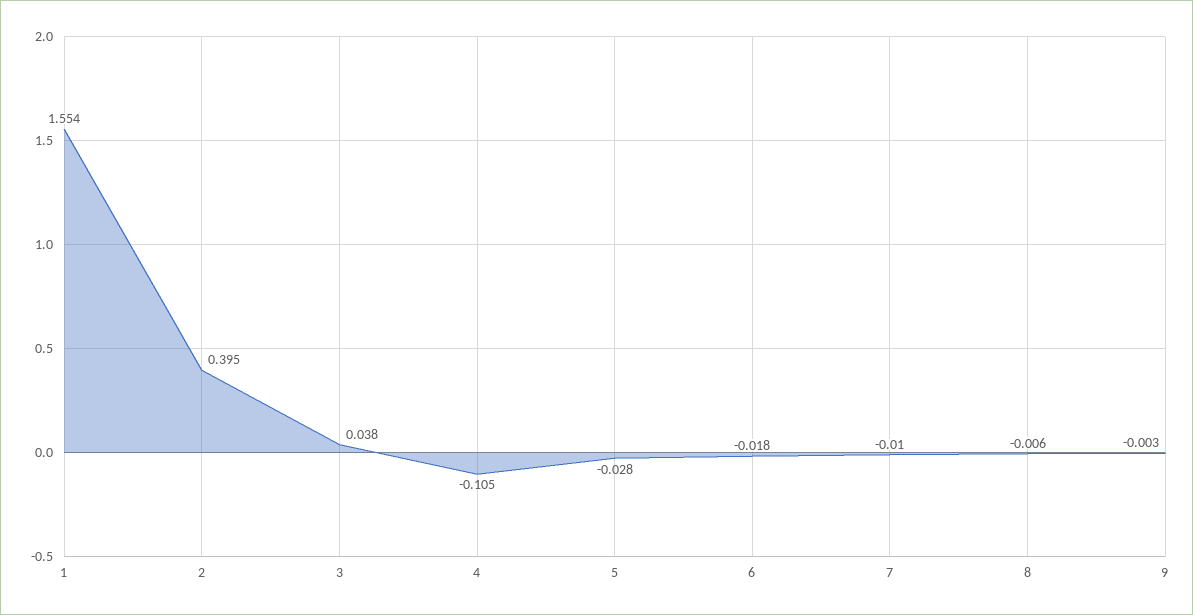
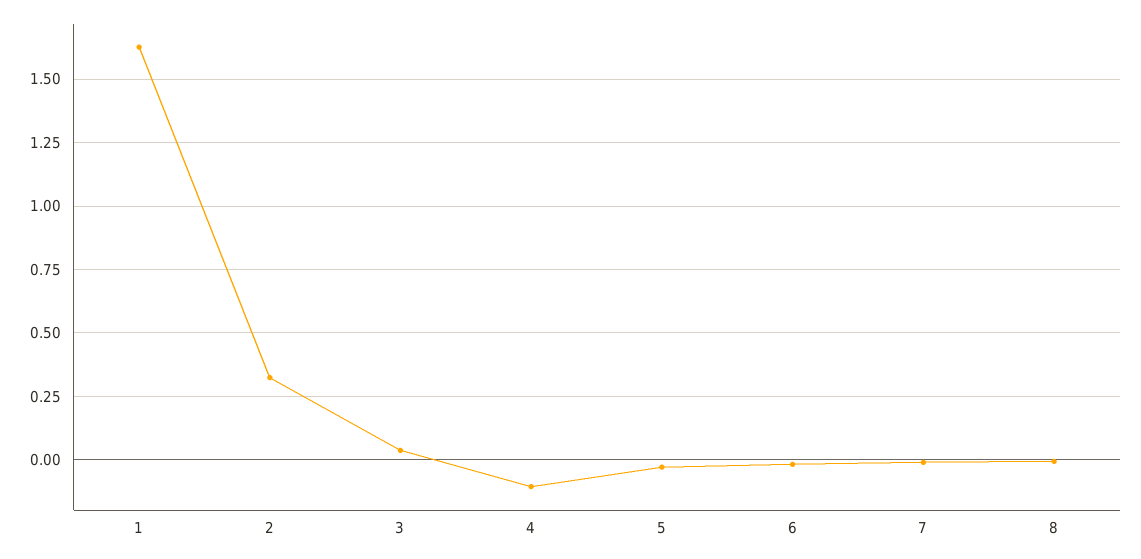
1: 1.554 -> 1.625
2: 0.395 -> 0.325
9: -0.003 -> none

